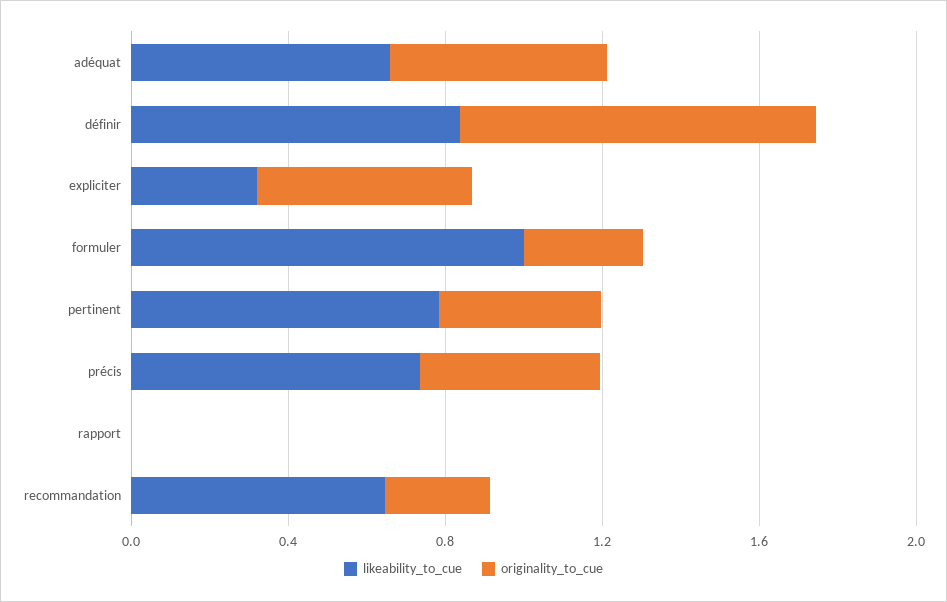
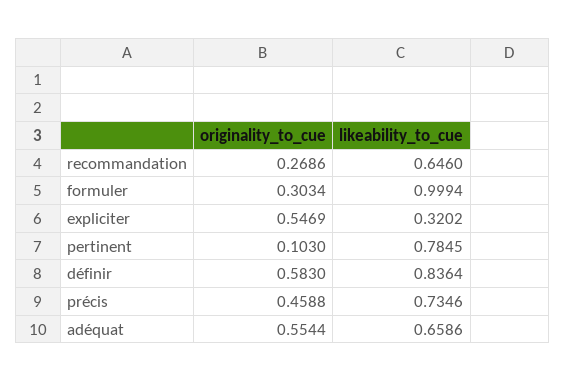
originality_to_cue, définir: 0.9 -> 0.583
originality_to_cue, pertinent: 0.4 -> 0.103
likeability_to_cue, rapport: 0 -> none
originality_to_cue, rapport: 0 -> none

